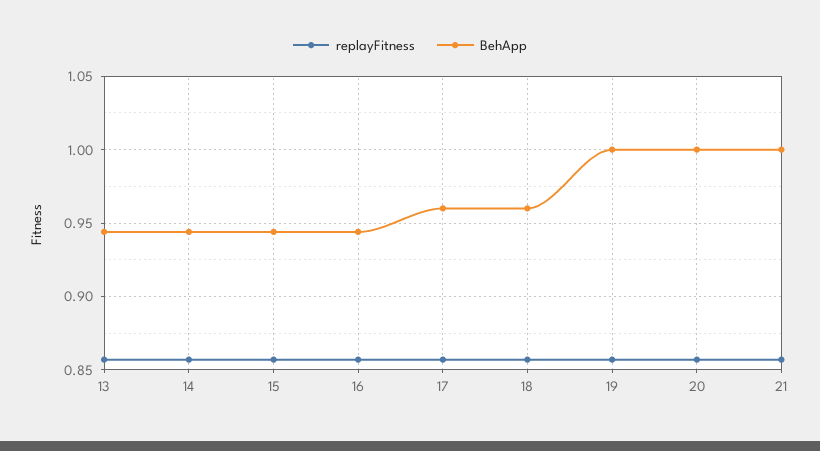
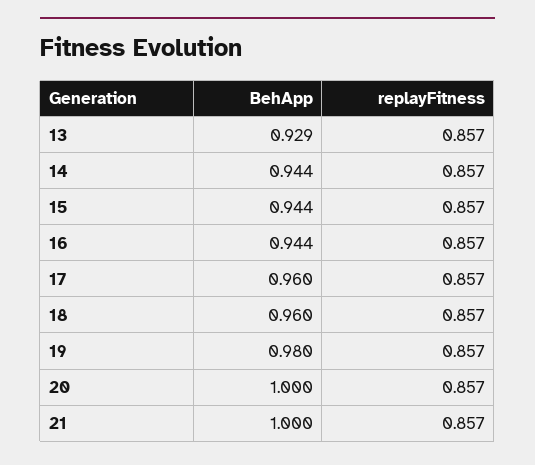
BehApp, 13: 0.945 -> 0.929
BehApp, 19: 1 -> 0.98

